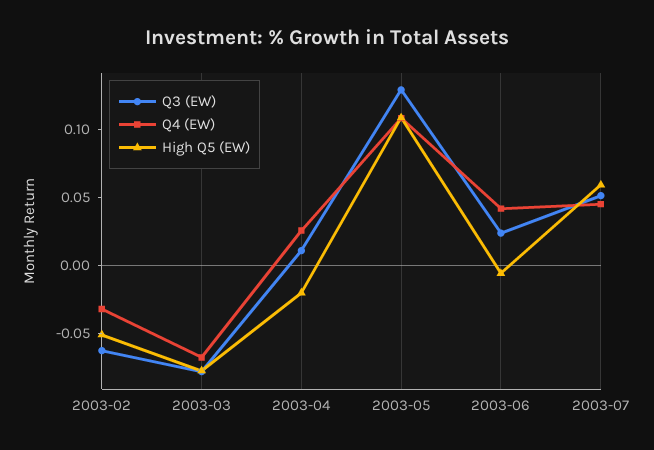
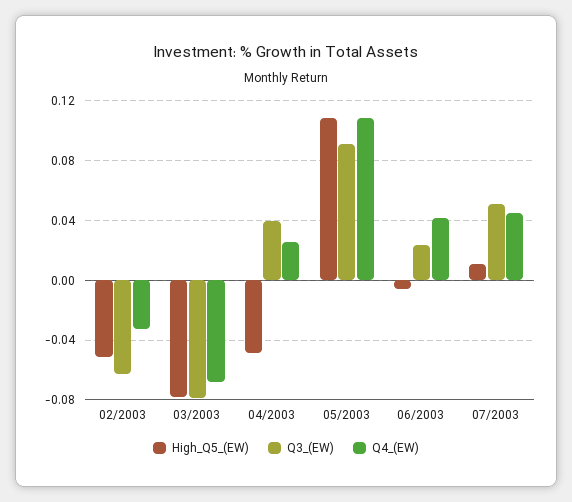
Q3 (EW), 2003-04: 0.01 -> 0.04
High Q5 (EW), 2003-04: -0.02 -> -0.05
Q3 (EW), 2003-05: 0.13 -> 0.09
High Q5 (EW), 2003-07: 0.06 -> 0.01

